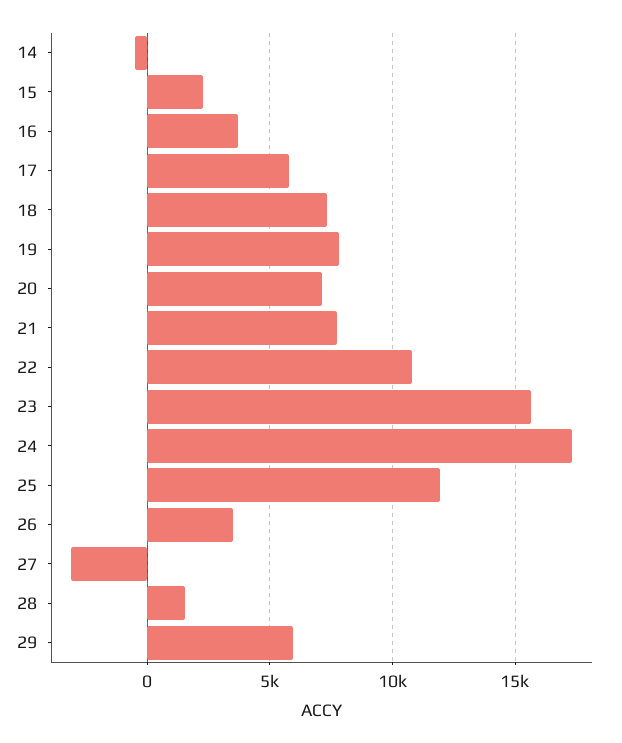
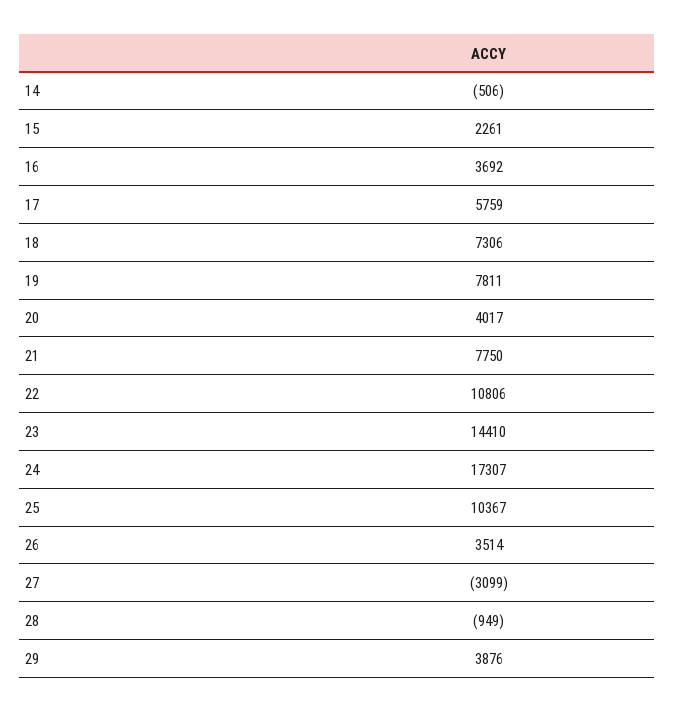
20: 7000 -> 4017
23: 15500 -> 14410
25: 12000 -> 10367
28: 1500 -> -949
29: 6000 -> 3876

